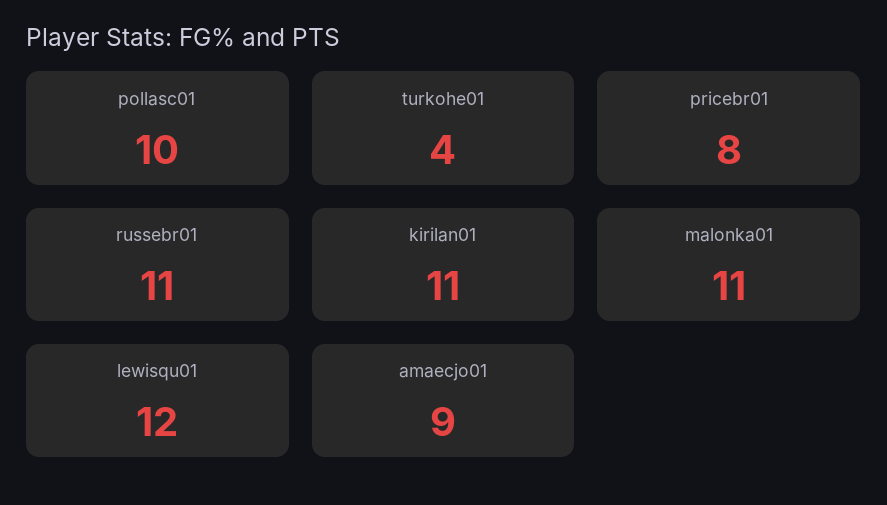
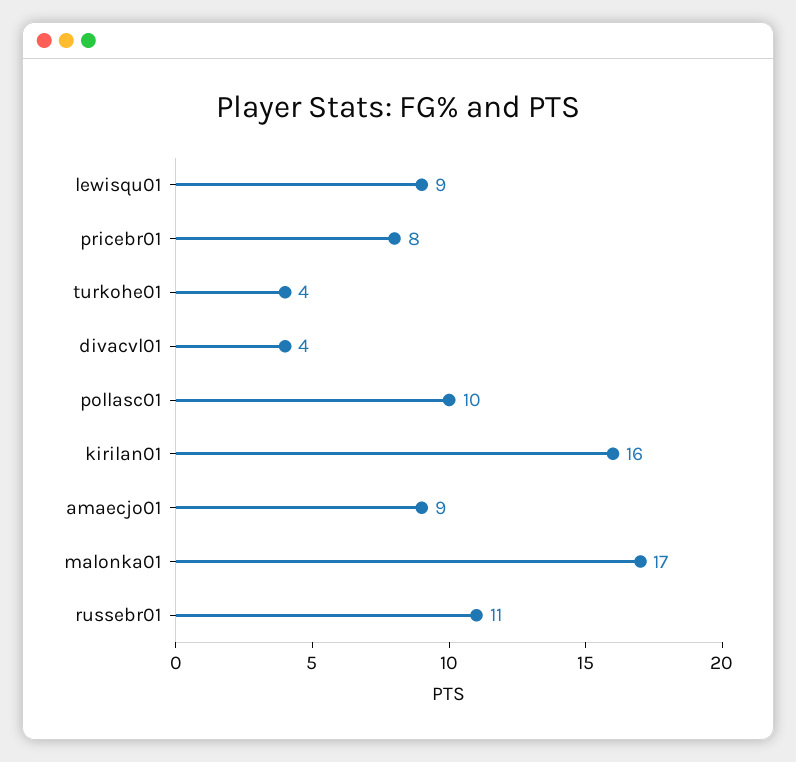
kirilan01: 11 -> 16
malonka01: 11 -> 17
lewisqu01: 12 -> 9
divacvl01: none -> 4

